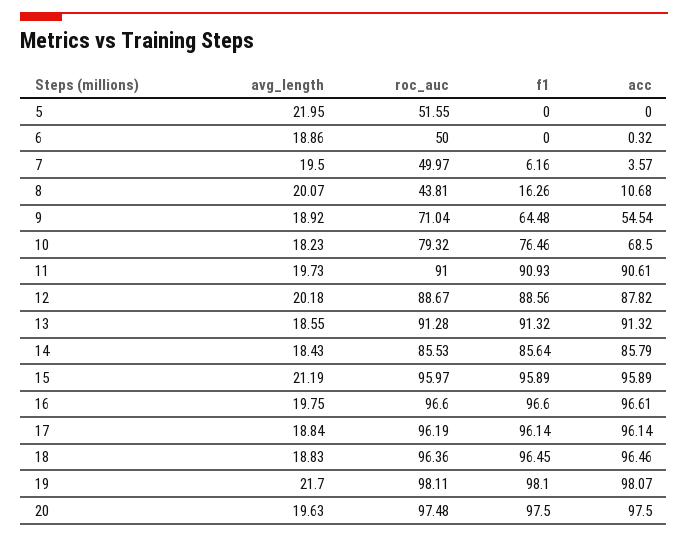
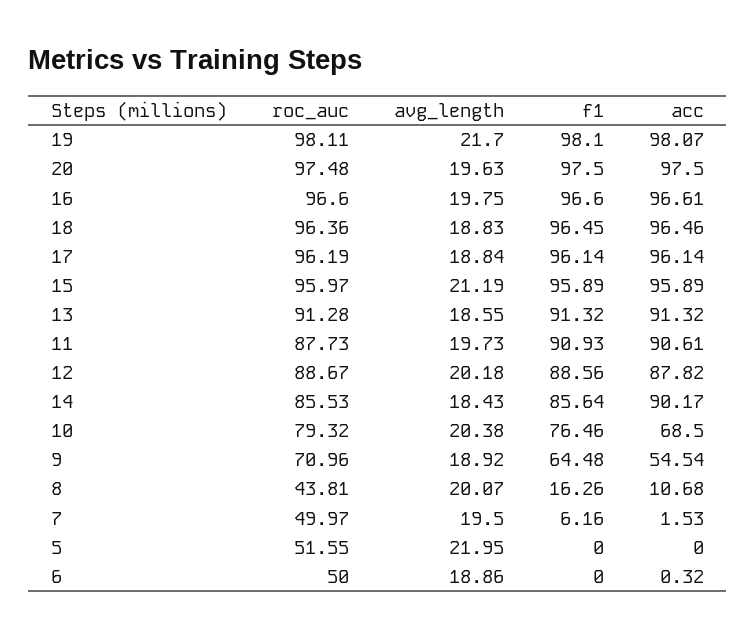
acc, 7: 3.57 -> 1.53
roc_auc, 9: 71.04 -> 70.96
avg_length, 10: 18.23 -> 20.38
roc_auc, 11: 91 -> 87.73
acc, 14: 85.79 -> 90.17

